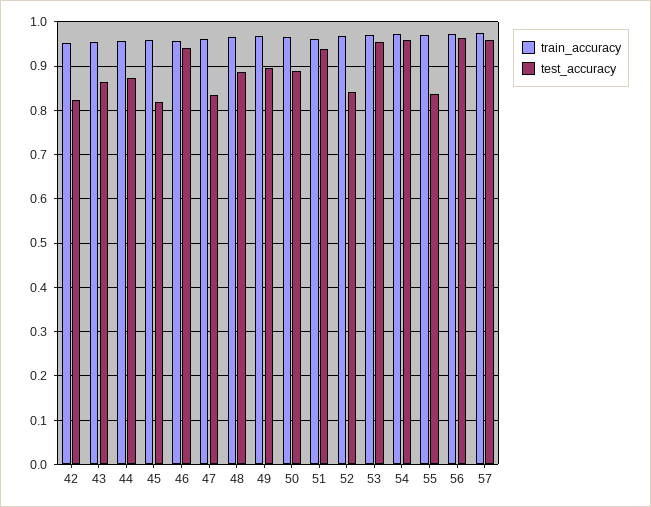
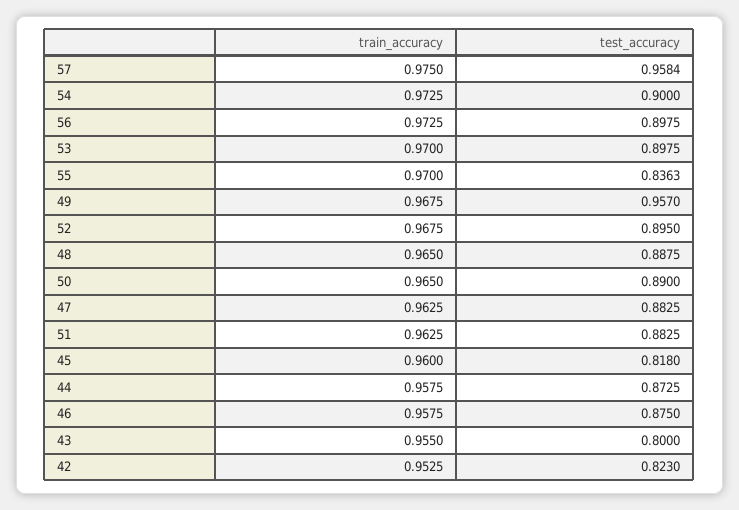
test_accuracy, 43: 0.86 -> 0.8
test_accuracy, 46: 0.94 -> 0.875
test_accuracy, 47: 0.84 -> 0.8825
test_accuracy, 49: 0.9 -> 0.957
test_accuracy, 51: 0.94 -> 0.8825
test_accuracy, 52: 0.84 -> 0.895
test_accuracy, 53: 0.96 -> 0.8975
test_accuracy, 54: 0.96 -> 0.9
test_accuracy, 56: 0.96 -> 0.8975

